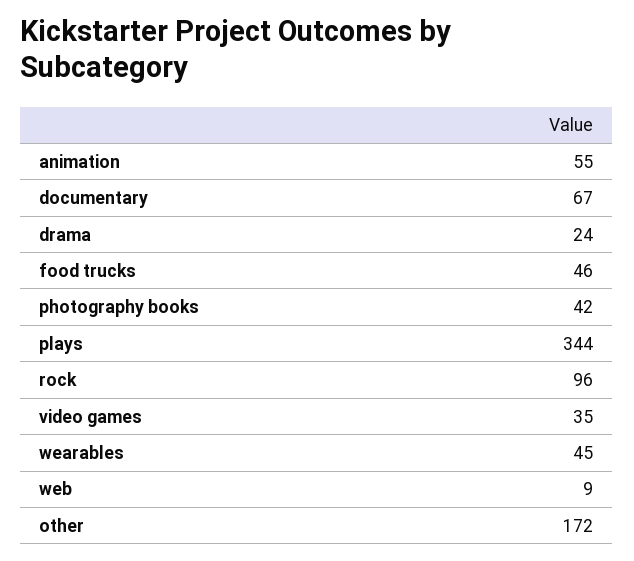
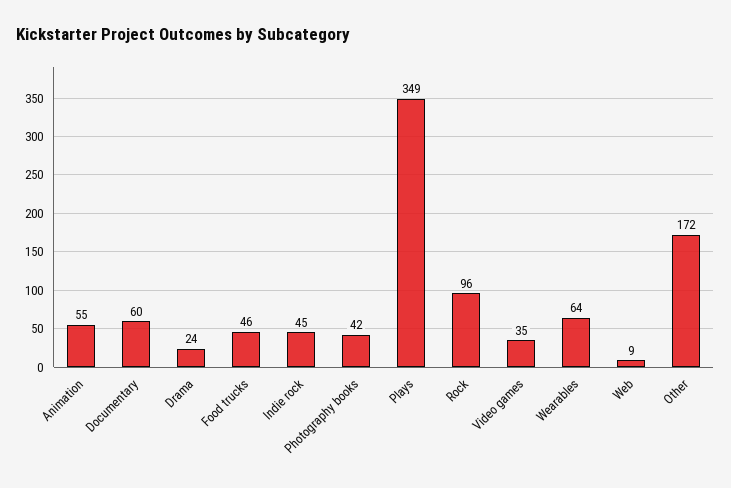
documentary: 67 -> 60
plays: 344 -> 349
wearables: 45 -> 64
Indie rock: none -> 45

